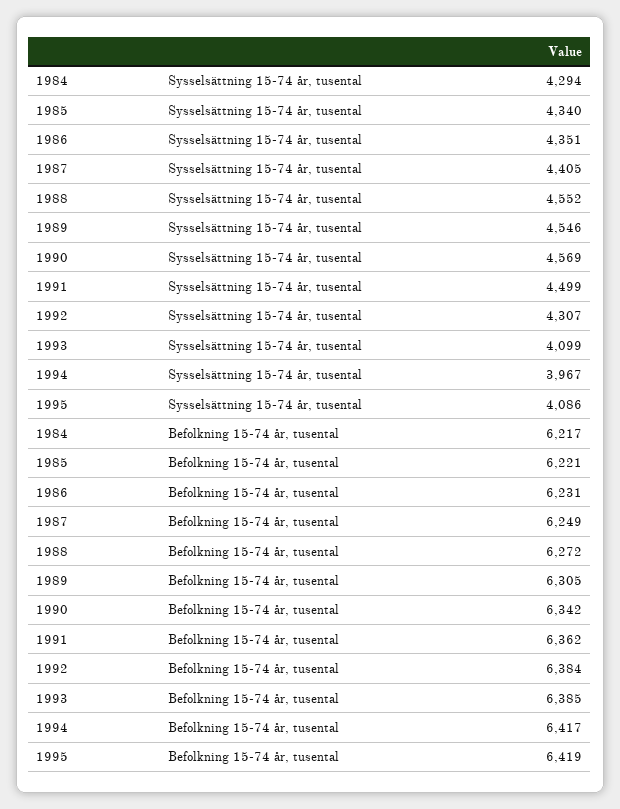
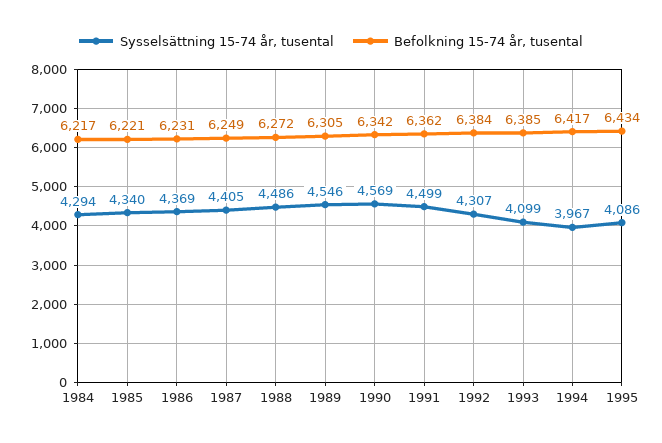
Sysselsättning 15-74 år, tusental, 1986: 4351 -> 4369
Sysselsättning 15-74 år, tusental, 1988: 4552 -> 4486
Befolkning 15-74 år, tusental, 1995: 6419 -> 6434

